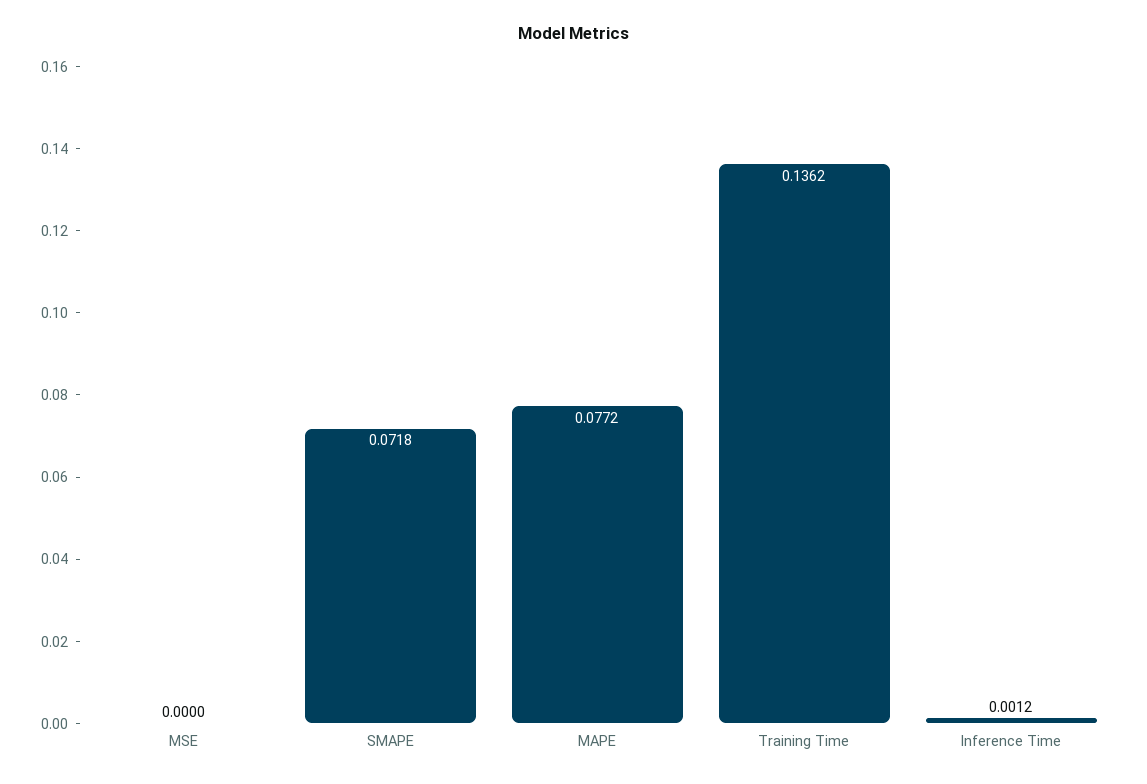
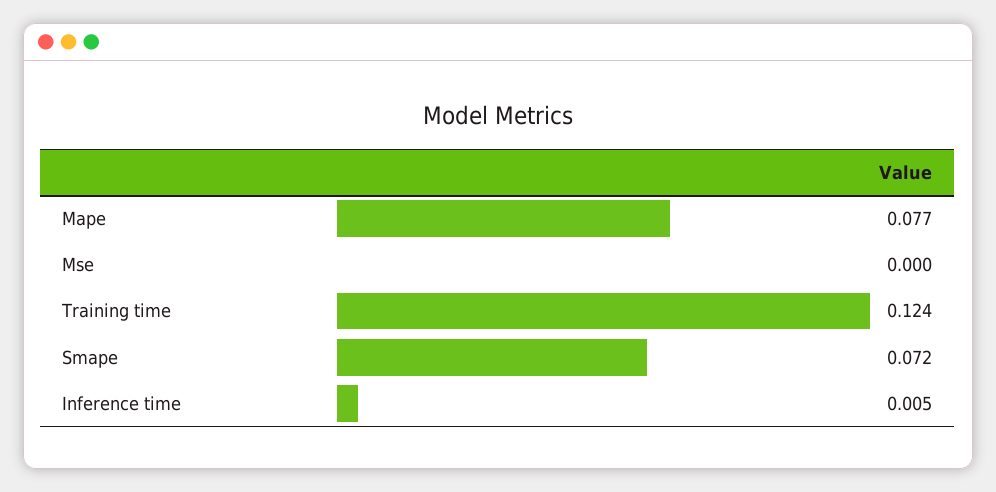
Training Time: 0.1362 -> 0.124
Inference Time: 0.0012 -> 0.005

